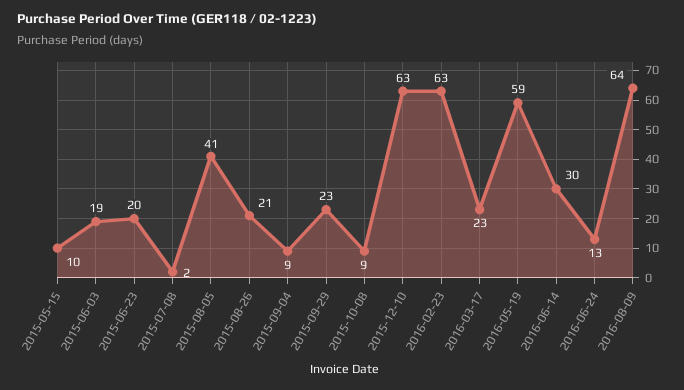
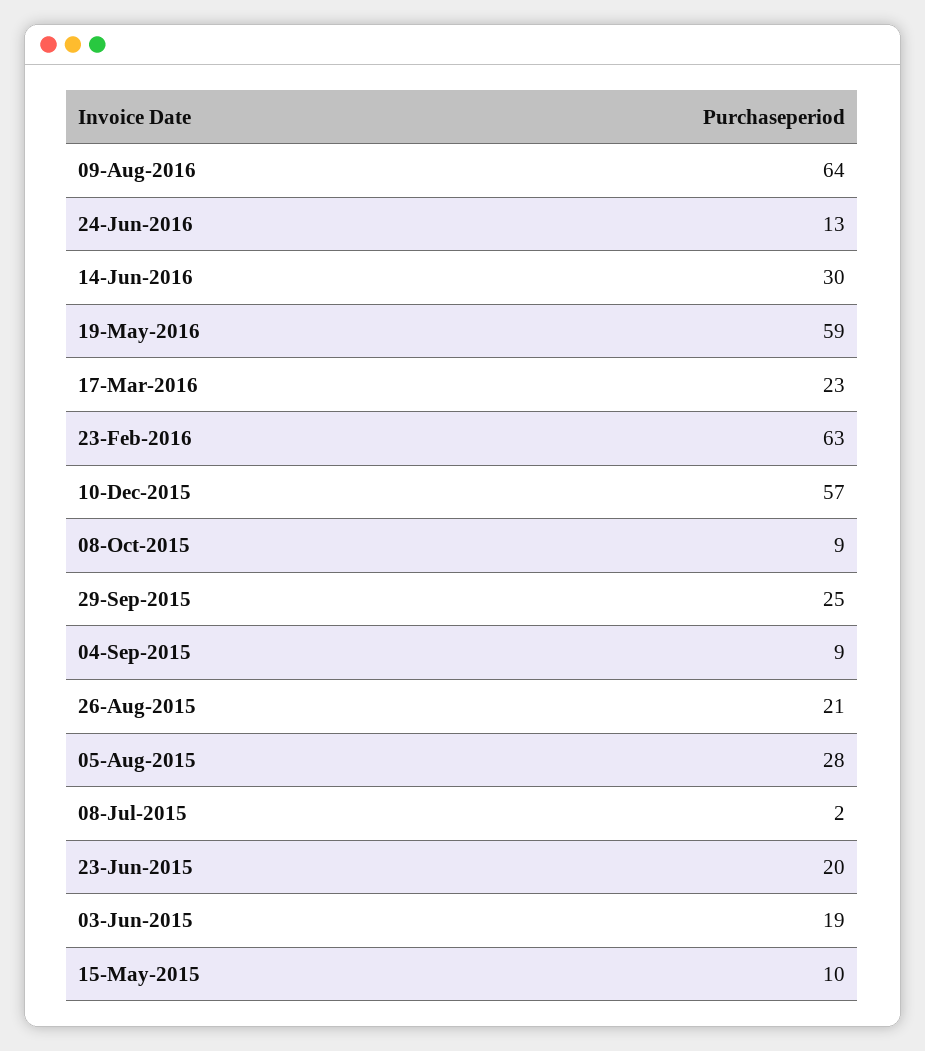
2015-08-05: 41 -> 28
2015-09-29: 23 -> 25
2015-12-10: 63 -> 57

